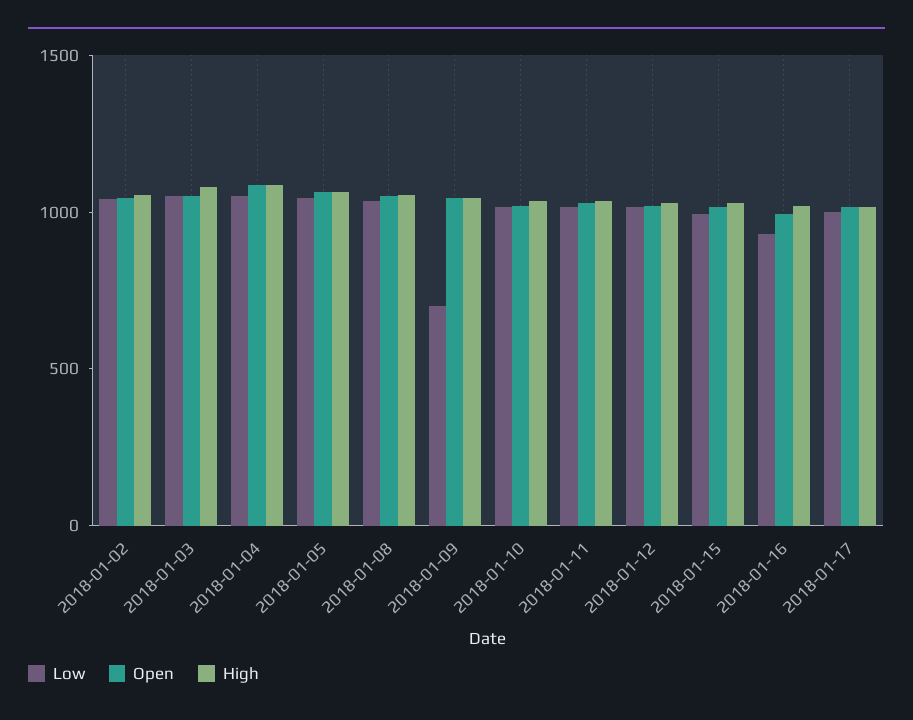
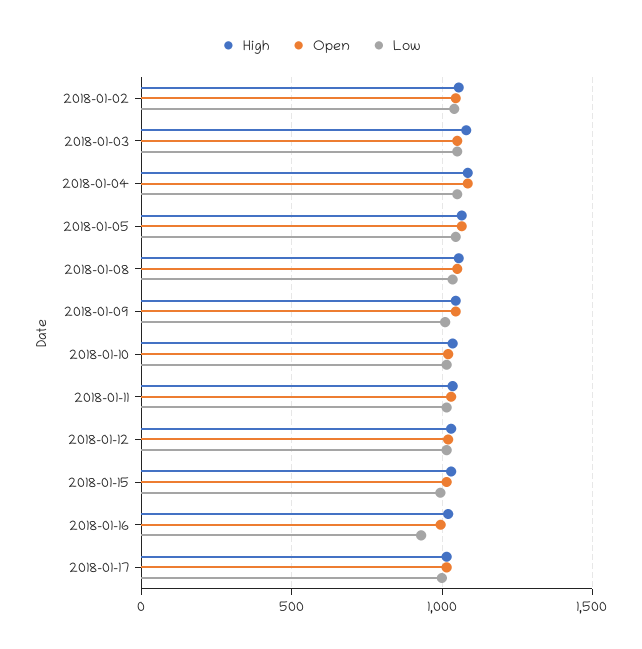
Low, 2018-01-09: 700 -> 1000

